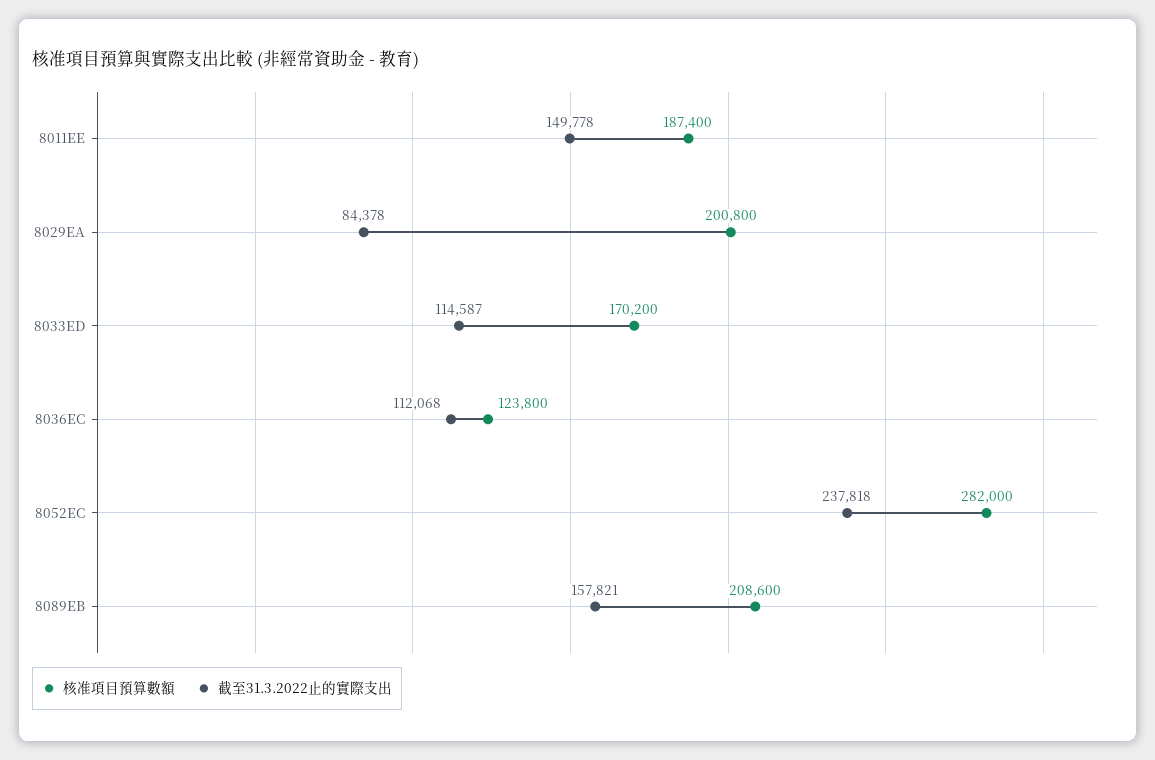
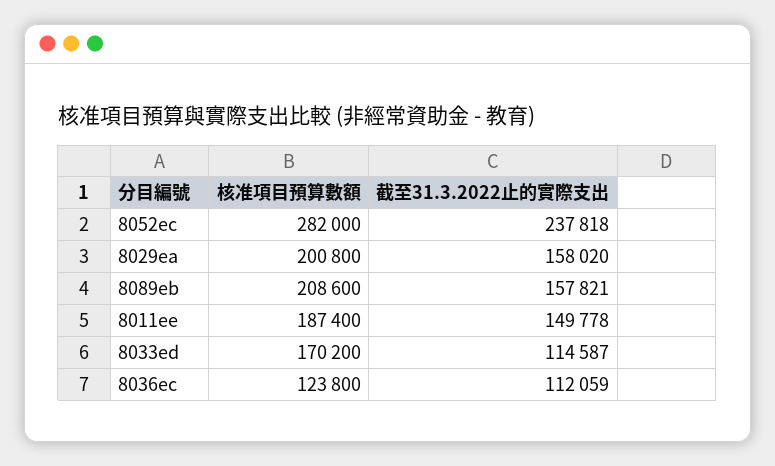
截至31.3.2022止的實際支出, 8029EA: 84378 -> 158020
截至31.3.2022止的實際支出, 8036EC: 112068 -> 112059

